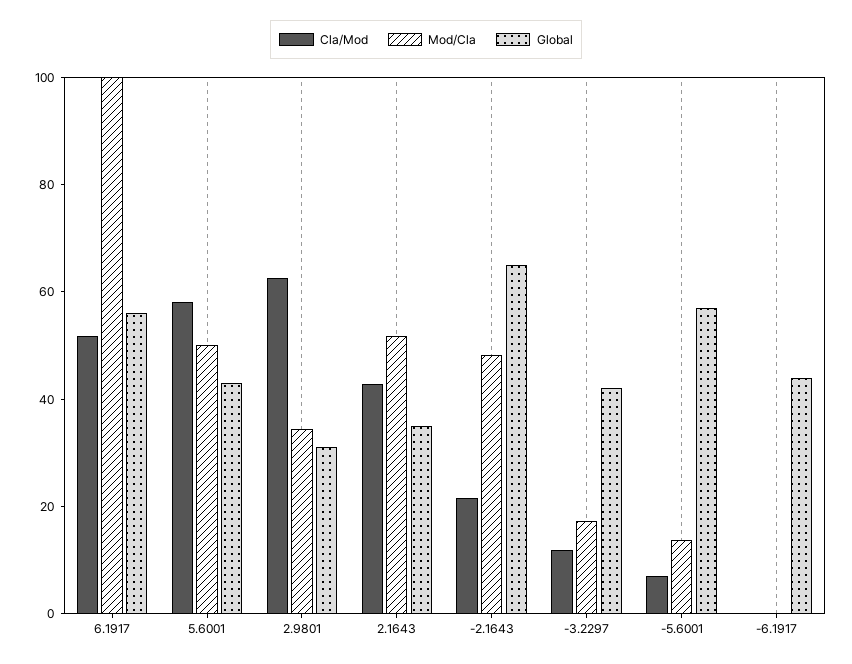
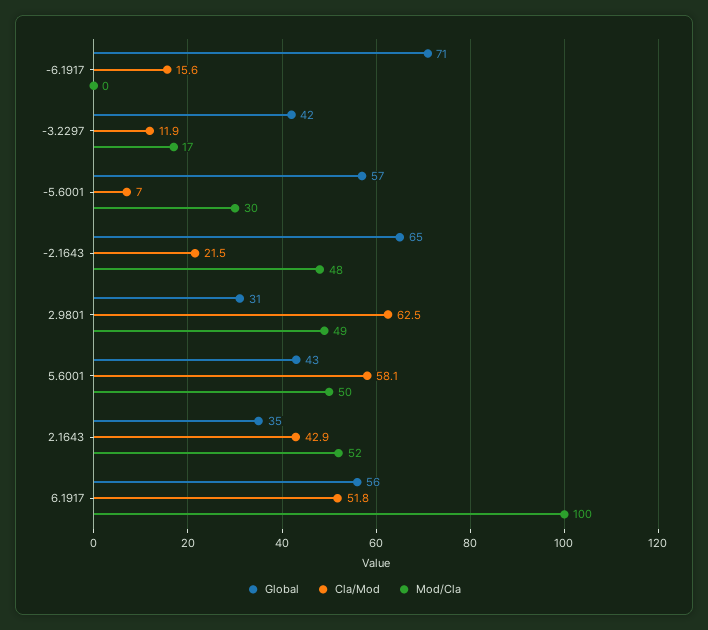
Mod/Cla, 2.9801: 35 -> 49
Mod/Cla, -5.6001: 15 -> 30
Cla/Mod, -6.1917: 0 -> 15.6
Global, -6.1917: 45 -> 71

